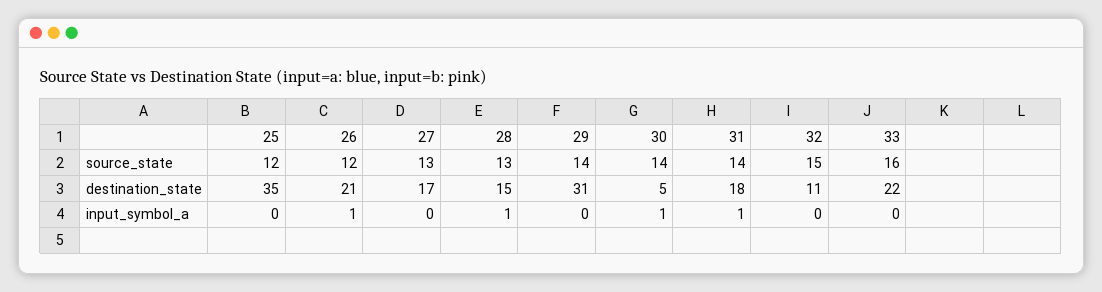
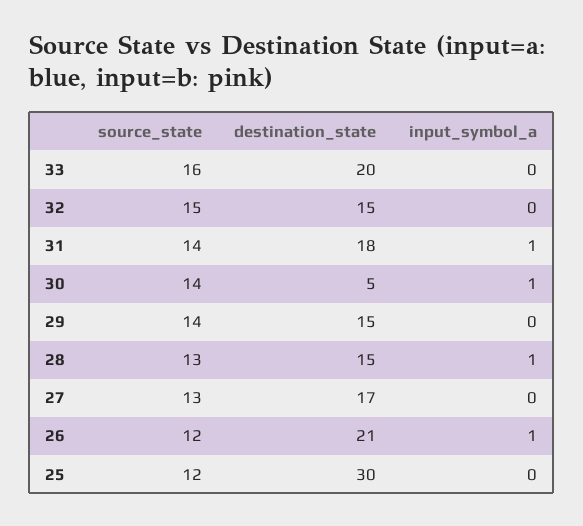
25, destination_state: 35 -> 30
29, destination_state: 31 -> 15
32, destination_state: 11 -> 15
33, destination_state: 22 -> 20

